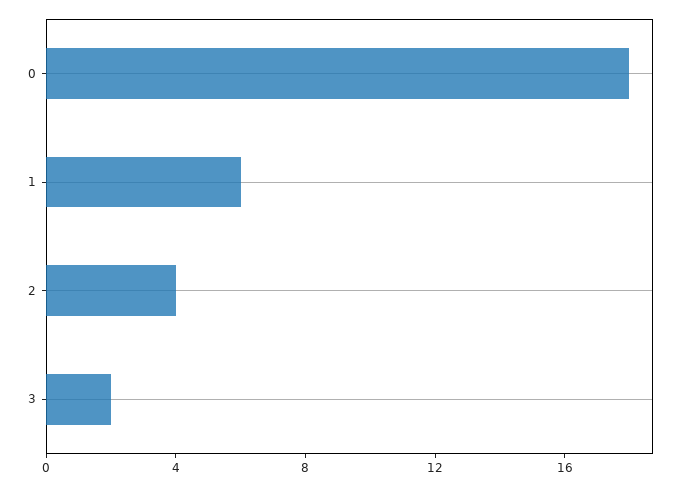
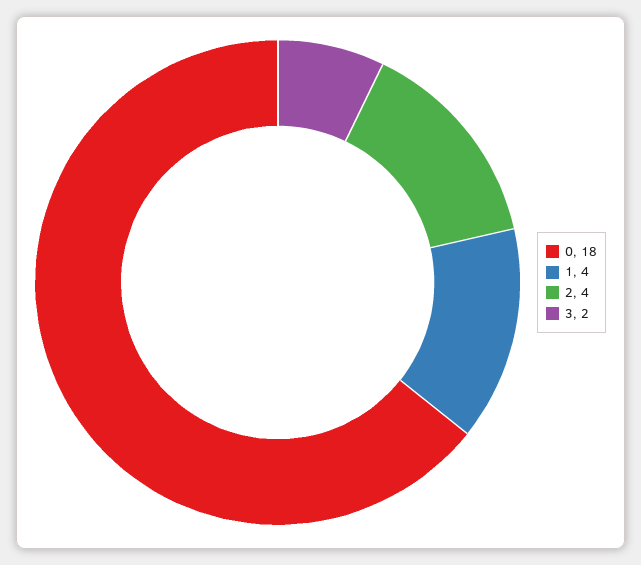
1: 6 -> 4

